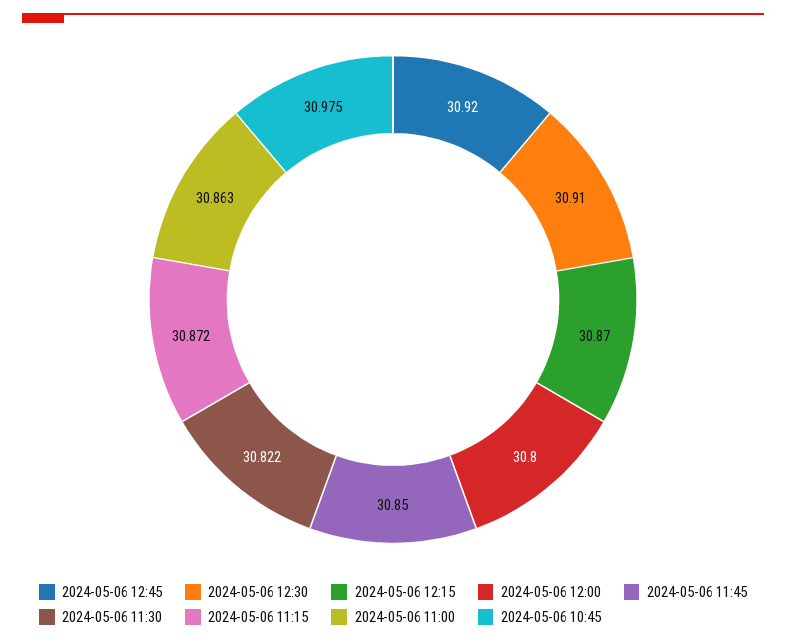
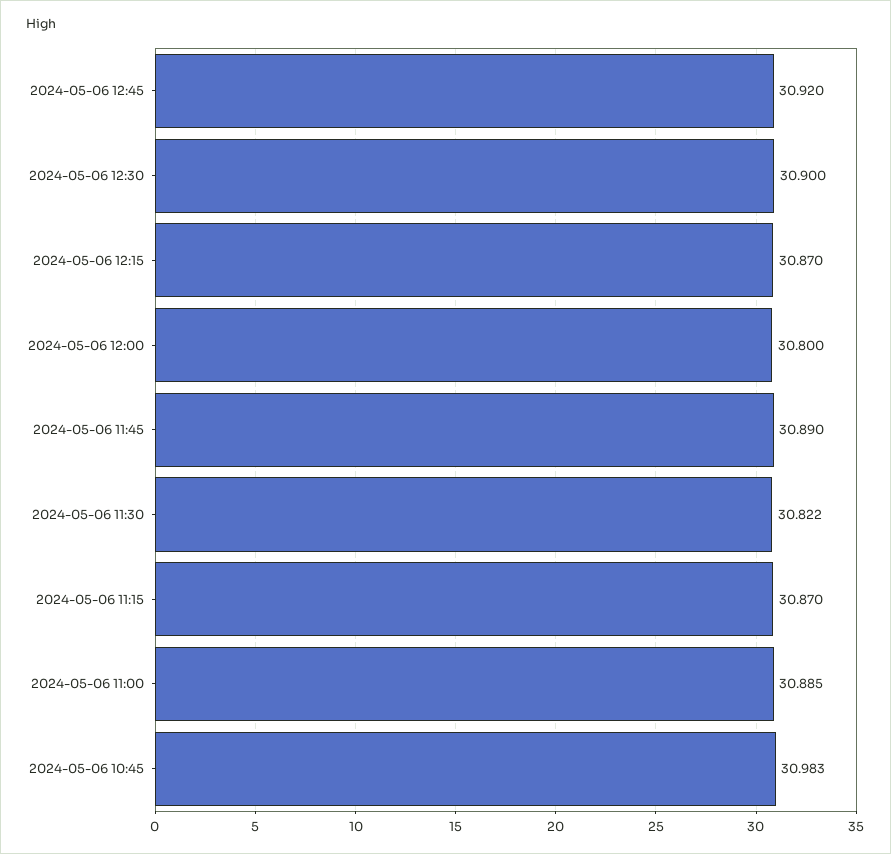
2024-05-06 12:30: 30.91 -> 30.9
2024-05-06 11:45: 30.85 -> 30.89
2024-05-06 11:15: 30.872 -> 30.87
2024-05-06 11:00: 30.863 -> 30.885
2024-05-06 10:45: 30.975 -> 30.983

